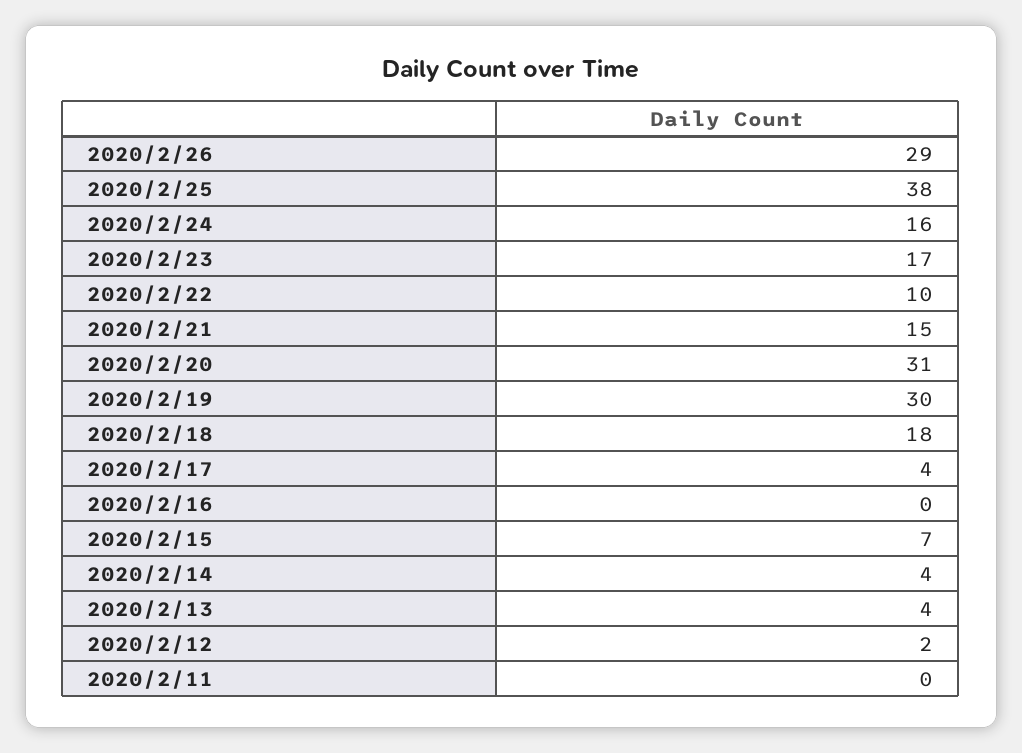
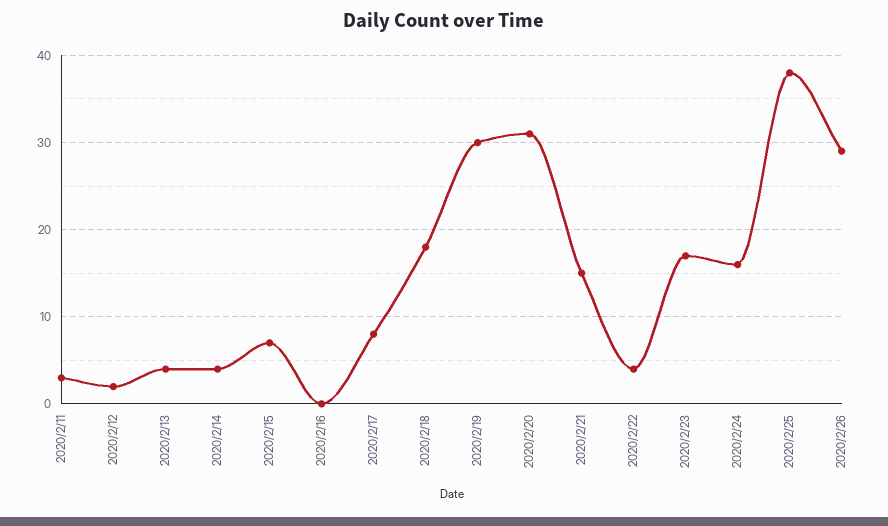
2020/2/22: 10 -> 4
2020/2/17: 4 -> 8
2020/2/11: 0 -> 3

